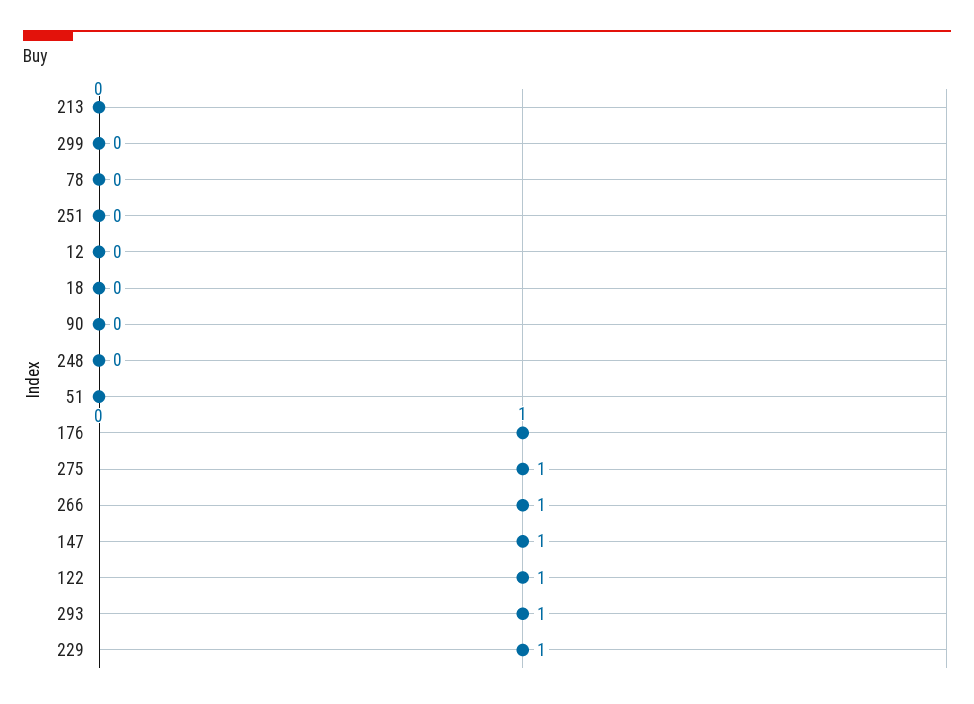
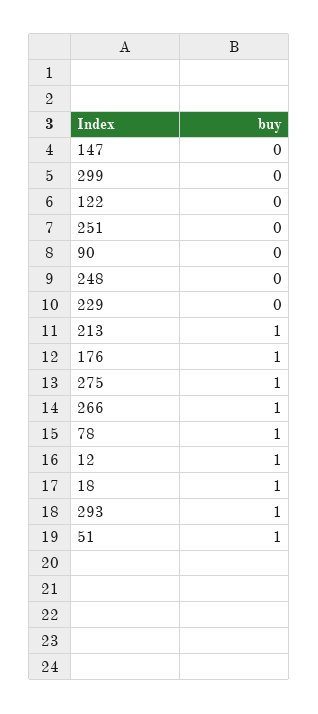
213: 0 -> 1
78: 0 -> 1
12: 0 -> 1
18: 0 -> 1
51: 0 -> 1
147: 1 -> 0
122: 1 -> 0
229: 1 -> 0

